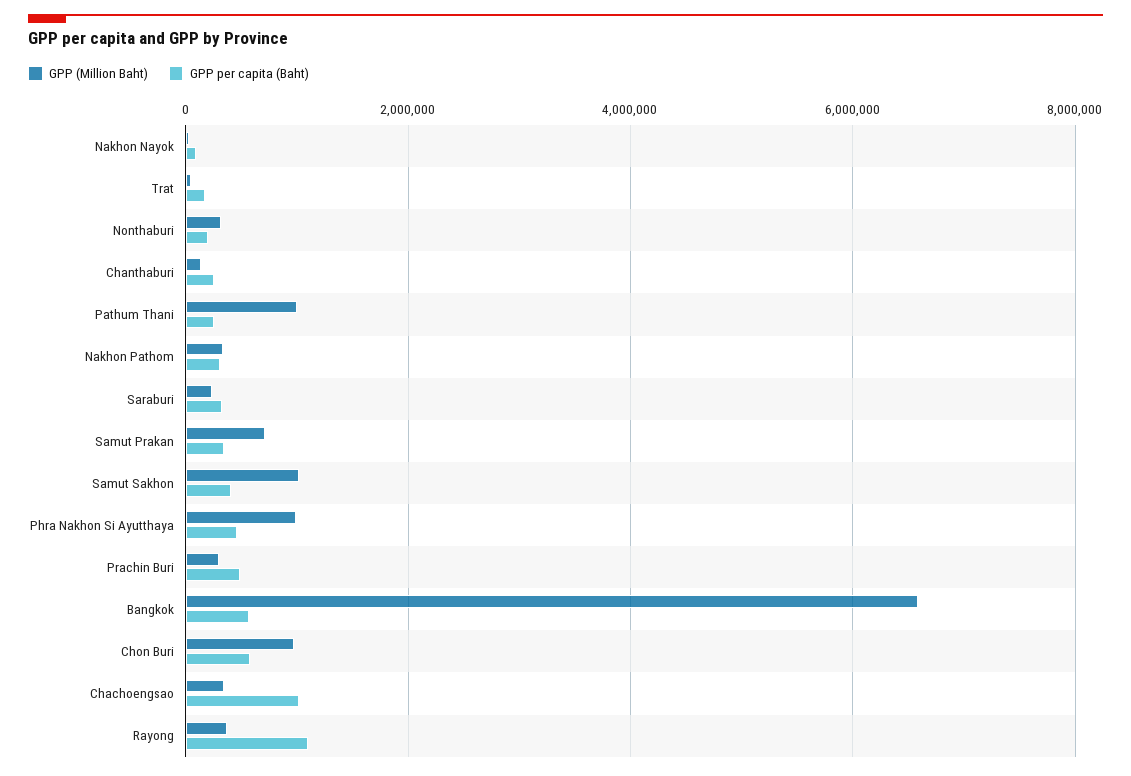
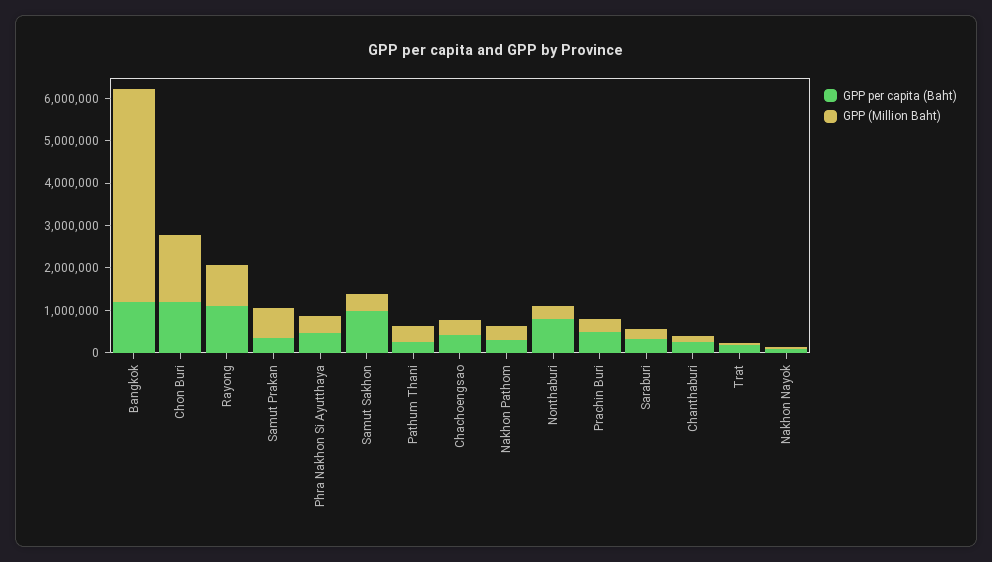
GPP per capita (Baht), Nonthaburi: 200000 -> 800000
GPP (Million Baht), Pathum Thani: 1000000 -> 400000
GPP (Million Baht), Samut Sakhon: 1000000 -> 400000
GPP per capita (Baht), Samut Sakhon: 400000 -> 1000000
GPP (Million Baht), Phra Nakhon Si Ayutthaya: 1000000 -> 400000
GPP (Million Baht), Bangkok: 6600000 -> 5000000
GPP per capita (Baht), Bangkok: 600000 -> 1200000
GPP (Million Baht), Chon Buri: 1000000 -> 1600000
GPP per capita (Baht), Chon Buri: 600000 -> 1200000
GPP per capita (Baht), Chachoengsao: 1000000 -> 400000
GPP (Million Baht), Rayong: 400000 -> 1000000

